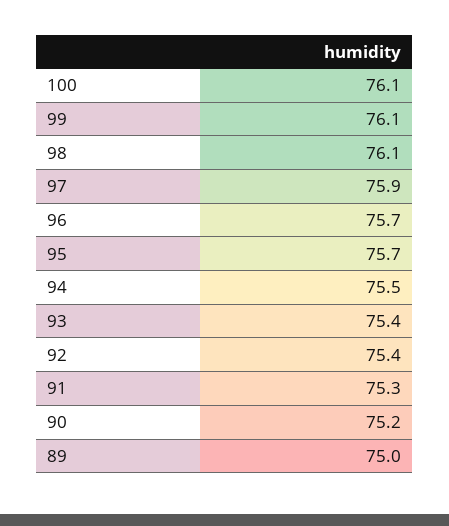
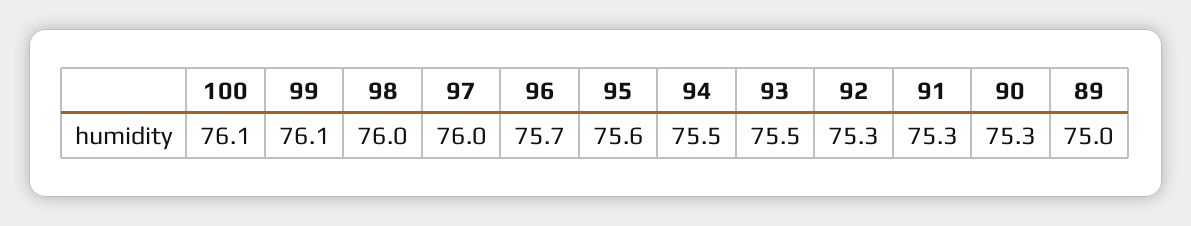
98: 76.1 -> 76
97: 75.9 -> 76
95: 75.7 -> 75.6
93: 75.4 -> 75.5
92: 75.4 -> 75.3
90: 75.2 -> 75.3

